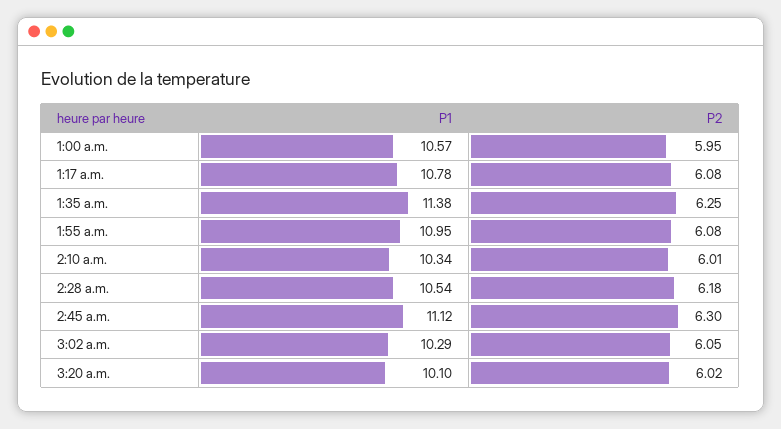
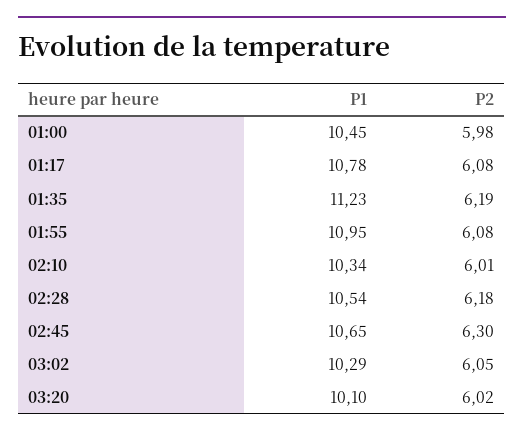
P1, 1:00 a.m.: 10.57 -> 10.45
P2, 1:00 a.m.: 5.95 -> 5.98
P1, 1:35 a.m.: 11.38 -> 11.23
P2, 1:35 a.m.: 6.25 -> 6.19
P1, 2:45 a.m.: 11.12 -> 10.65

